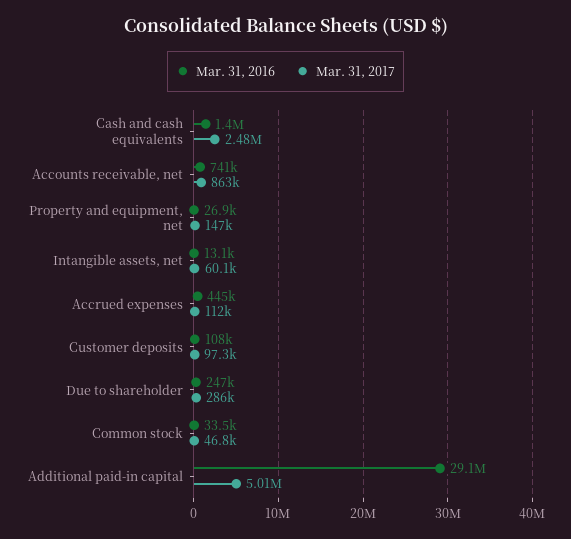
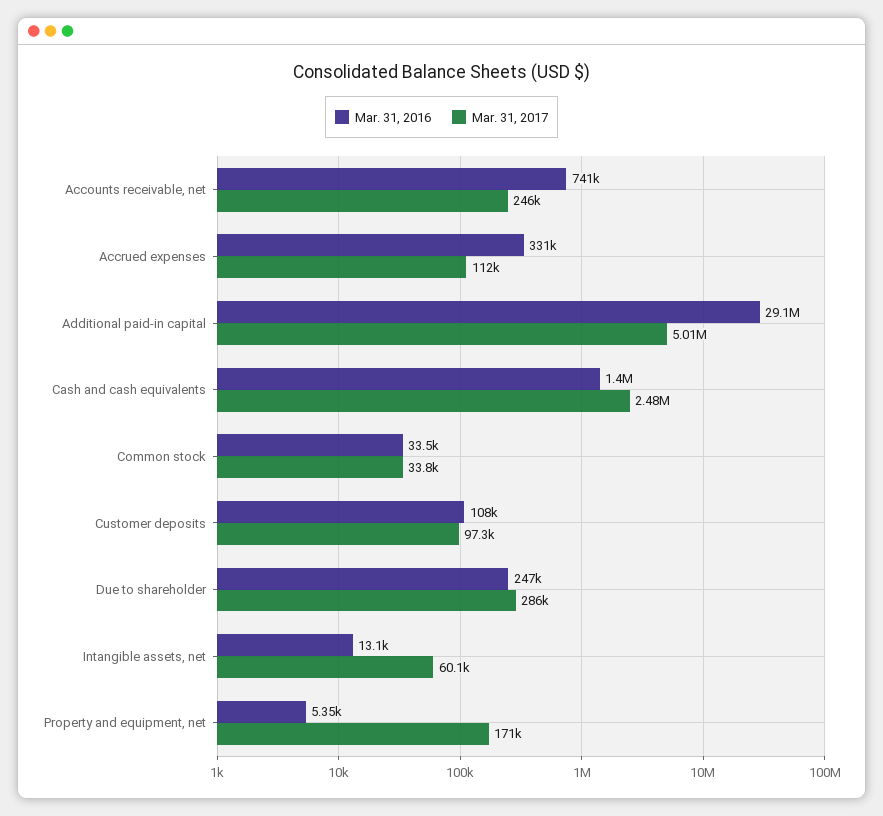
Mar. 31, 2017, Accounts receivable, net: 863000 -> 246000
Mar. 31, 2016, Property and equipment, net: 26900 -> 5350
Mar. 31, 2017, Property and equipment, net: 147000 -> 171000
Mar. 31, 2016, Accrued expenses: 445000 -> 331000
Mar. 31, 2017, Common stock: 46800 -> 33800

